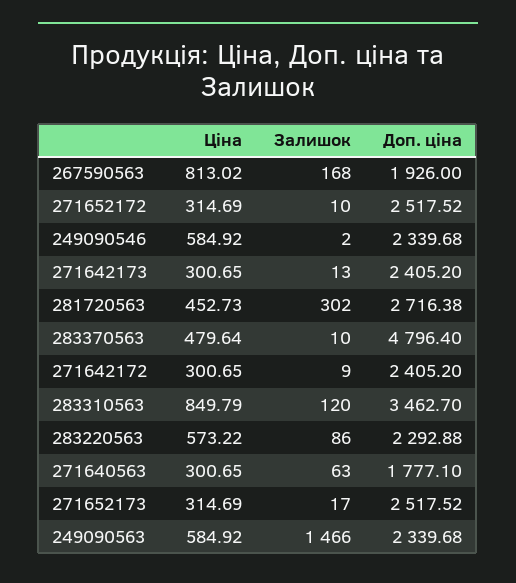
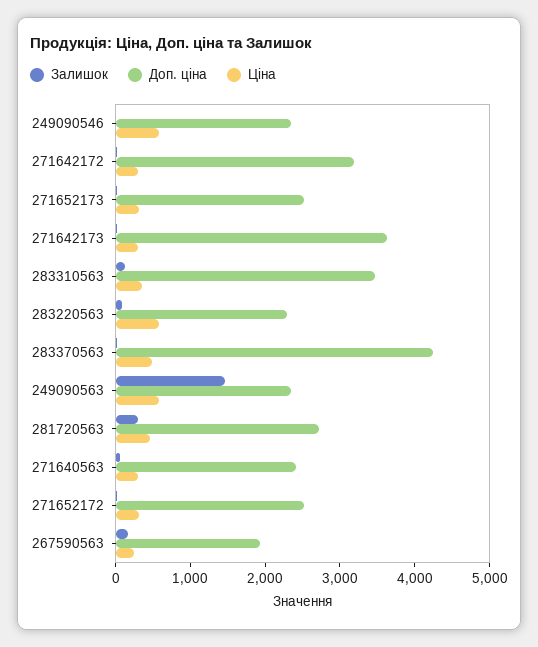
Ціна, 267590563: 813.02 -> 200
Доп. ціна, 271642173: 2405.2 -> 3600
Доп. ціна, 283370563: 4796.4 -> 4200
Доп. ціна, 271642172: 2405.2 -> 3200
Ціна, 283310563: 849.79 -> 400
Доп. ціна, 271640563: 1777.1 -> 2400

